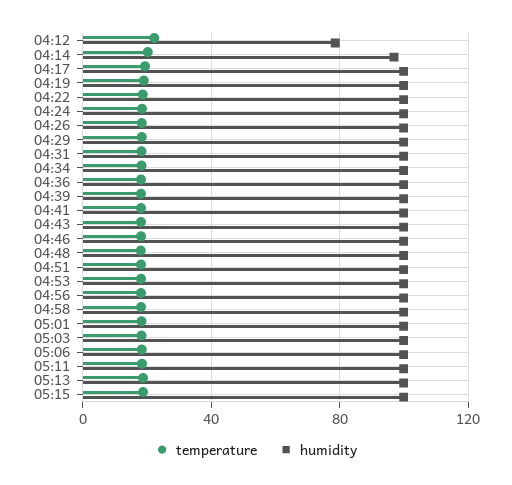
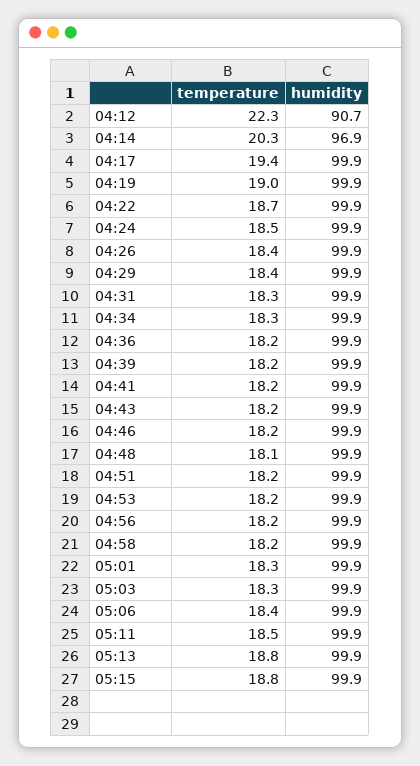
humidity, 04:12: 80 -> 90.7

